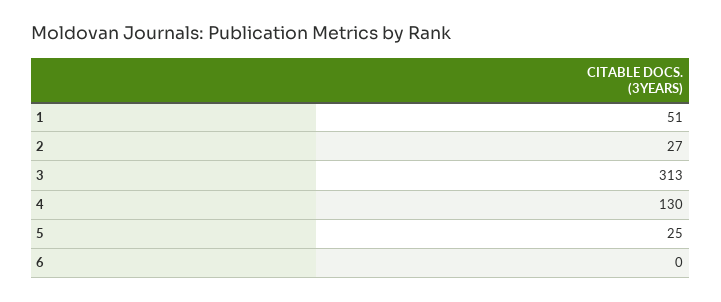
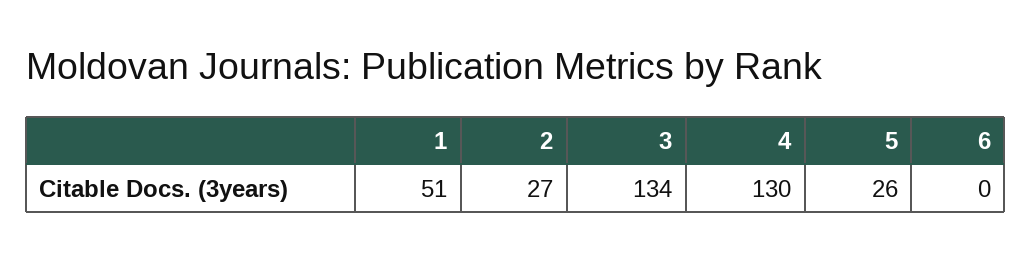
3: 313 -> 134
5: 25 -> 26

